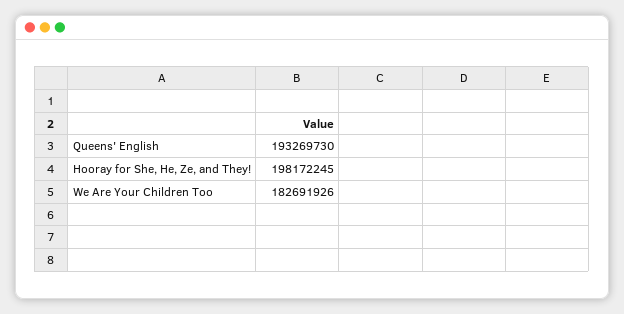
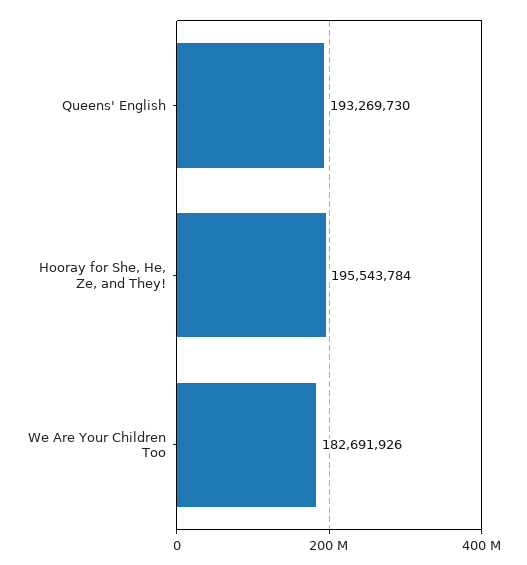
Hooray for She, He, Ze, and They!: 198172245 -> 195543784

